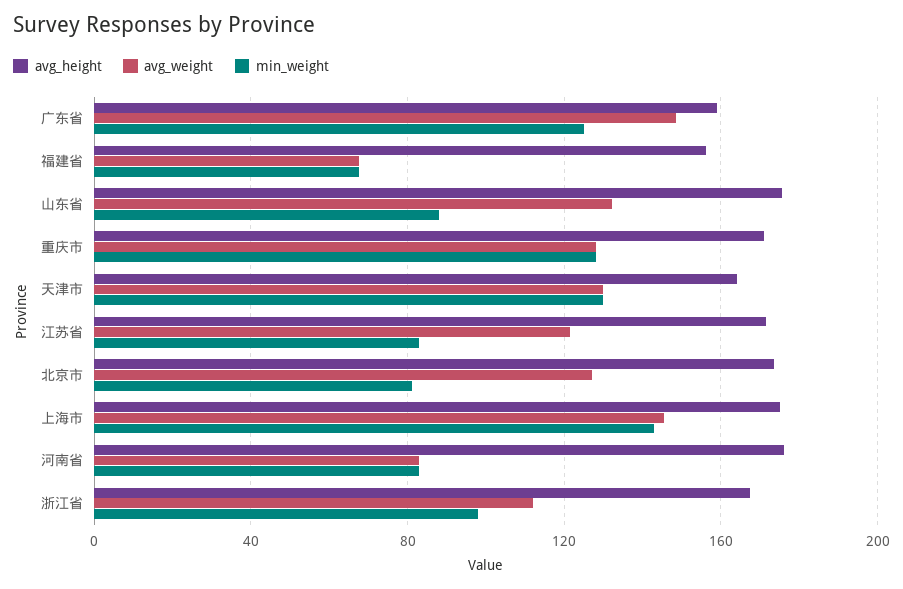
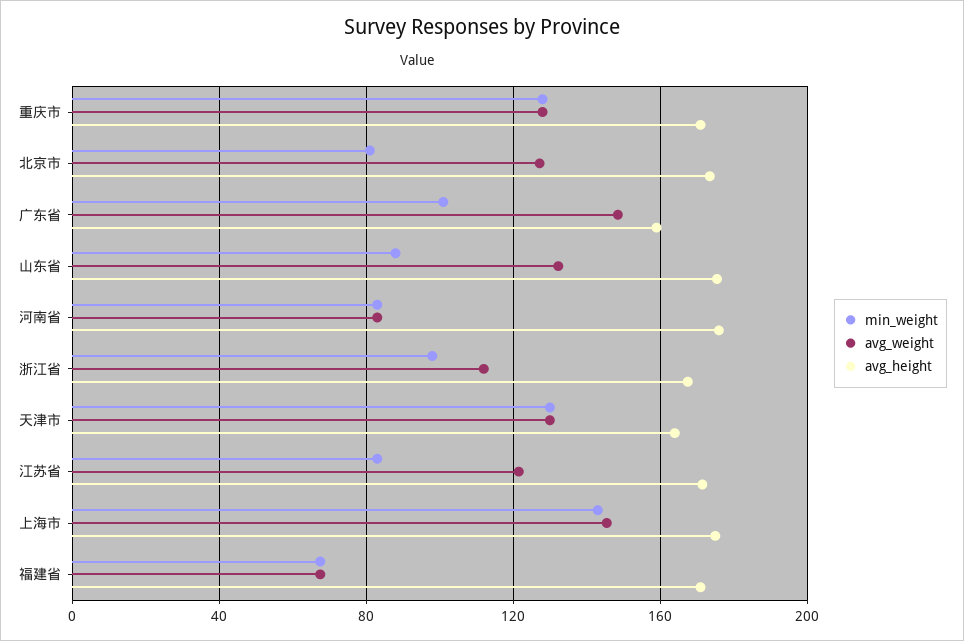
min_weight, 广东省: 125 -> 100
avg_height, 福建省: 155 -> 170

